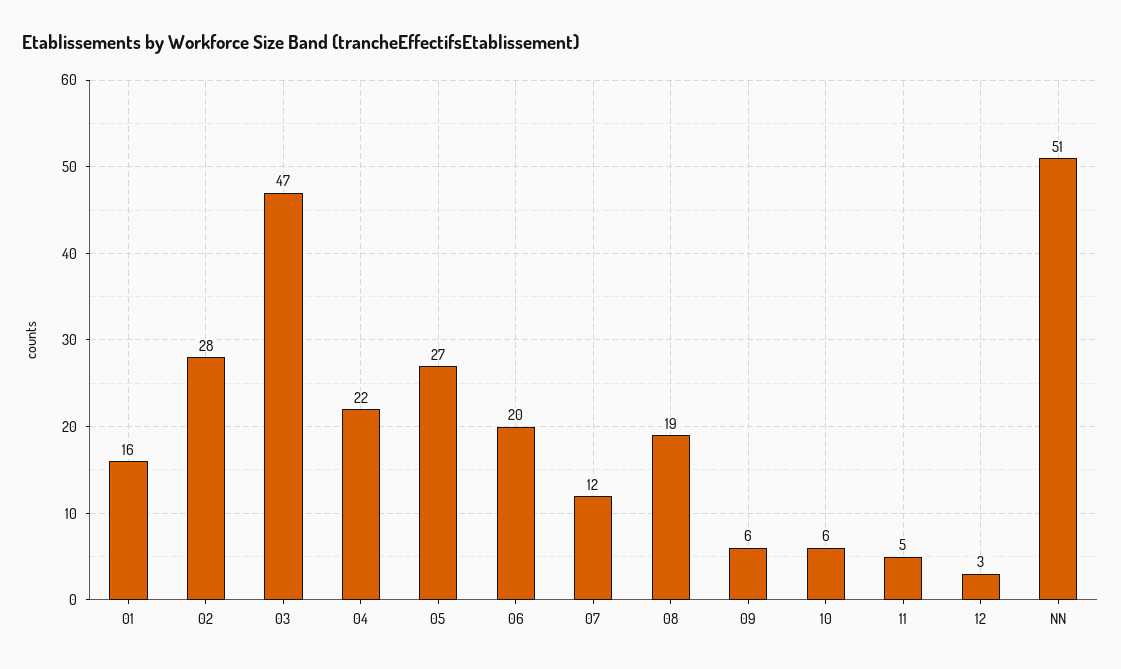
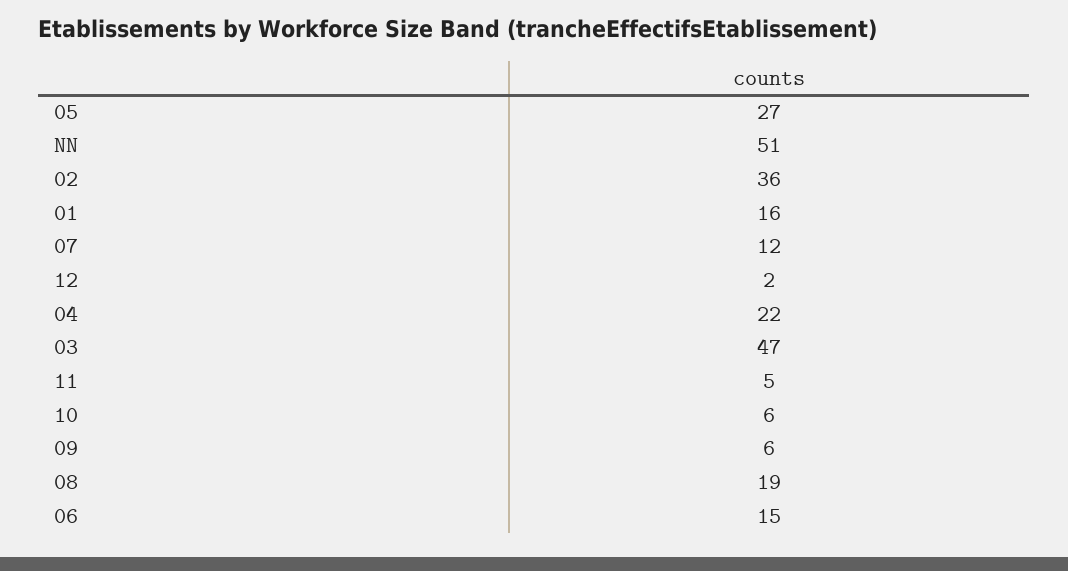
02: 28 -> 36
06: 20 -> 15
12: 3 -> 2

